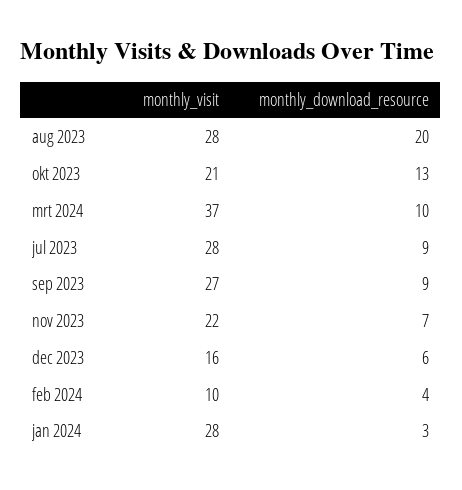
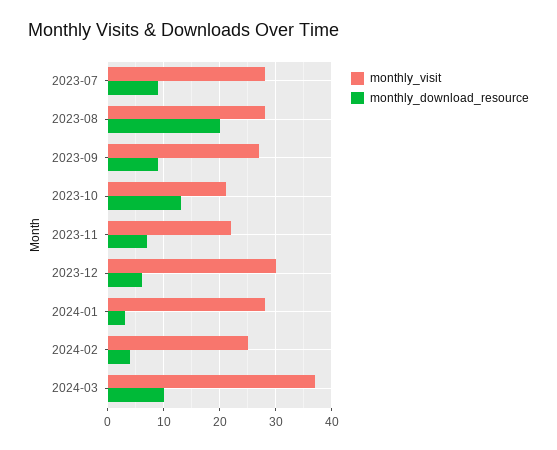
monthly_visit, dec 2023: 16 -> 30
monthly_visit, feb 2024: 10 -> 25

